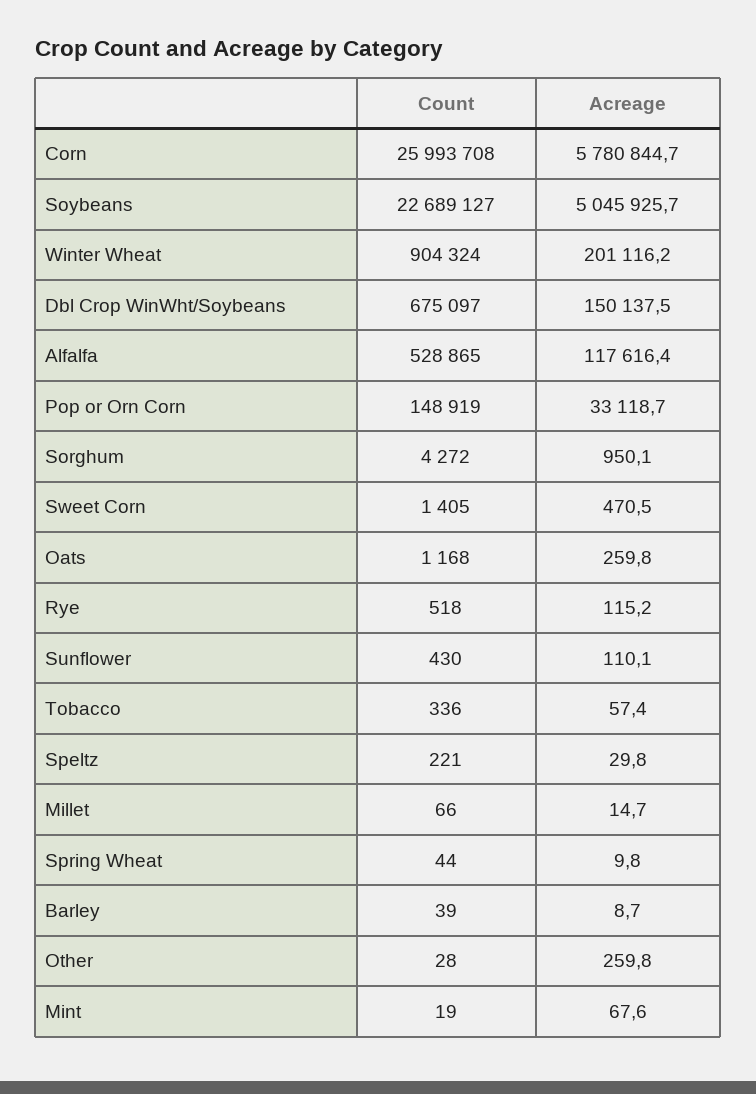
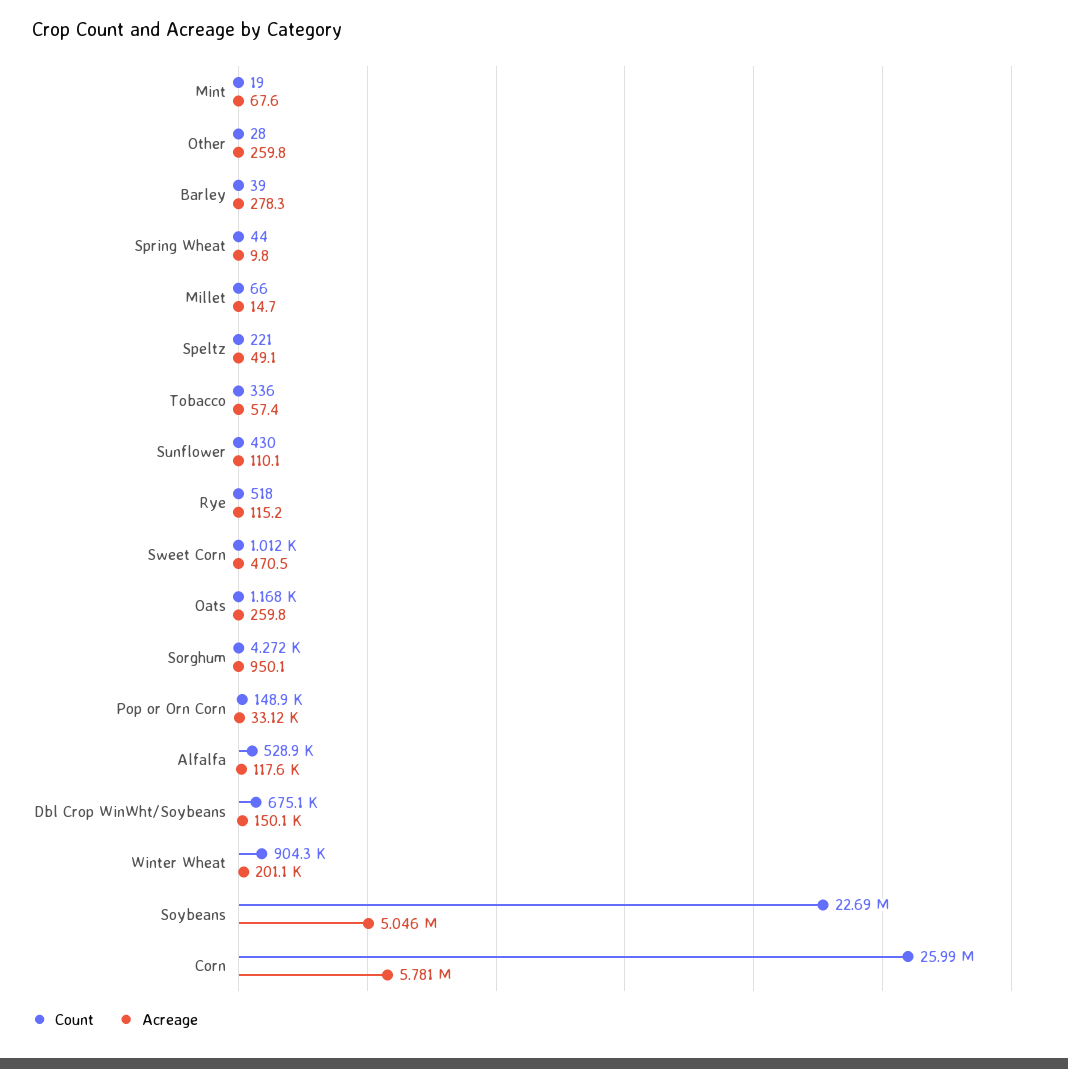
Count, Sweet Corn: 1405 -> 1012
Acreage, Speltz: 29.8 -> 49.1
Acreage, Barley: 8.7 -> 278.3

